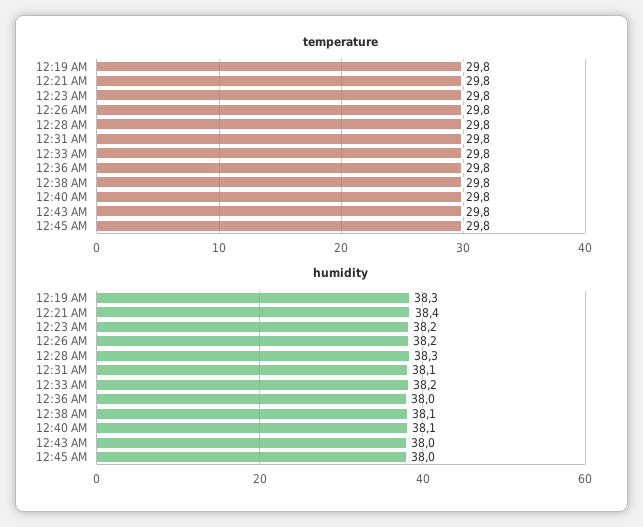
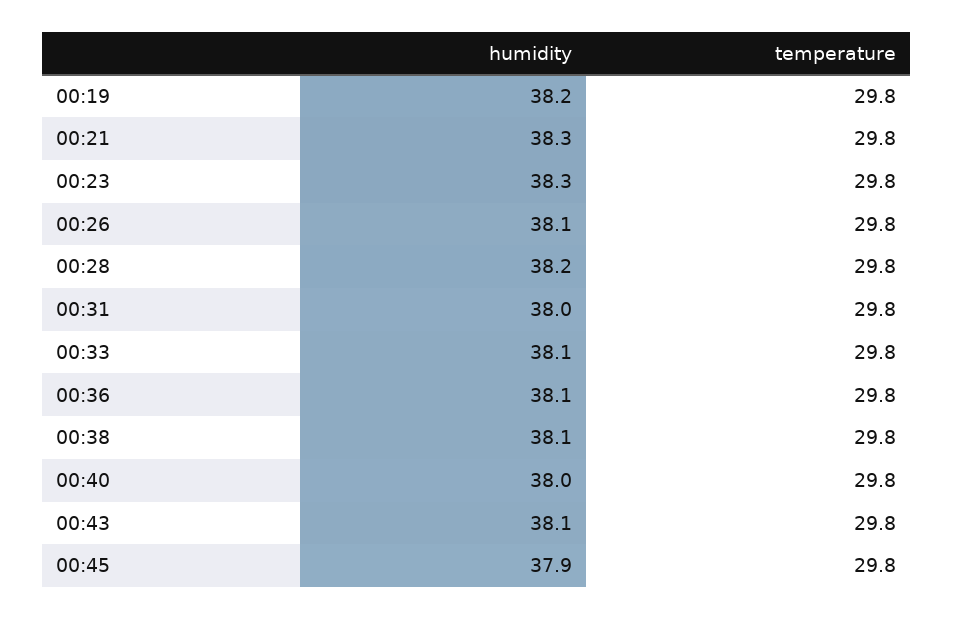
humidity, 12:19 AM: 38.3 -> 38.2
humidity, 12:21 AM: 38.4 -> 38.3
humidity, 12:23 AM: 38.2 -> 38.3
humidity, 12:26 AM: 38.2 -> 38.1
humidity, 12:28 AM: 38.3 -> 38.2
humidity, 12:31 AM: 38.1 -> 38
humidity, 12:33 AM: 38.2 -> 38.1
humidity, 12:36 AM: 38 -> 38.1
humidity, 12:40 AM: 38.1 -> 38
humidity, 12:43 AM: 38 -> 38.1
humidity, 12:45 AM: 38 -> 37.9

